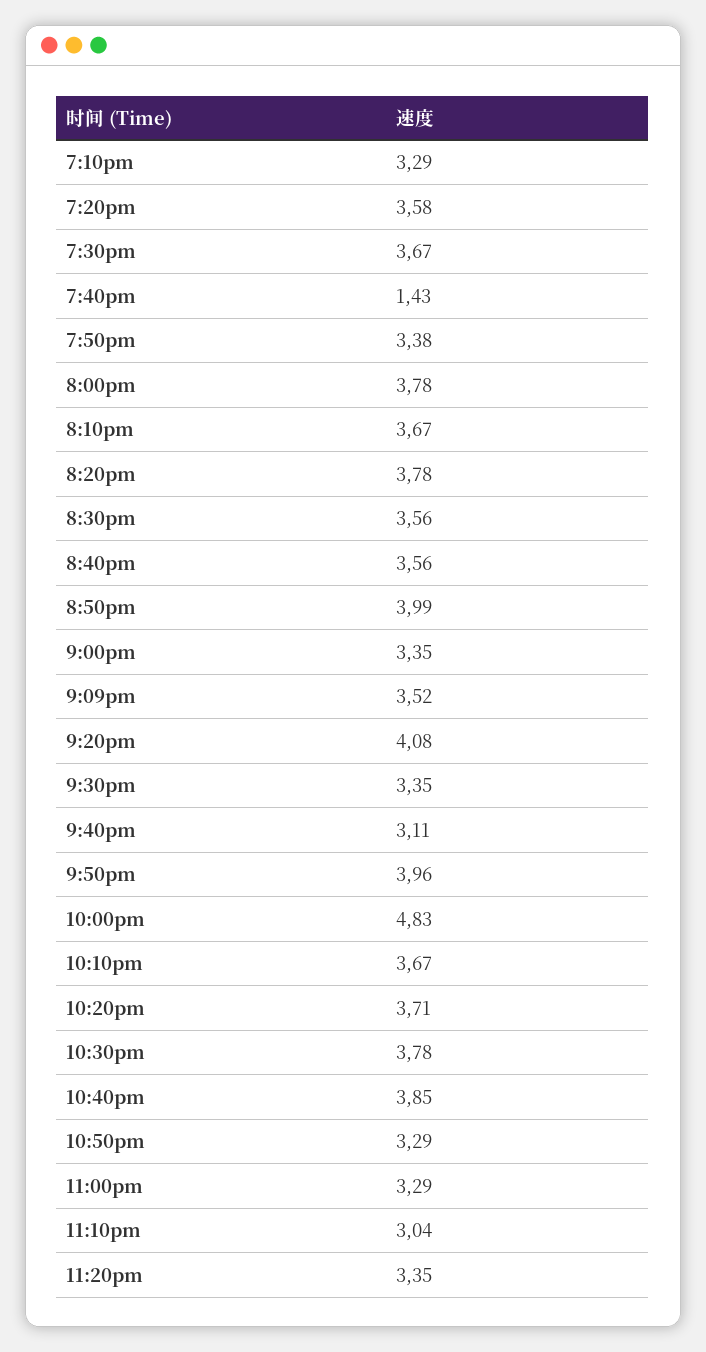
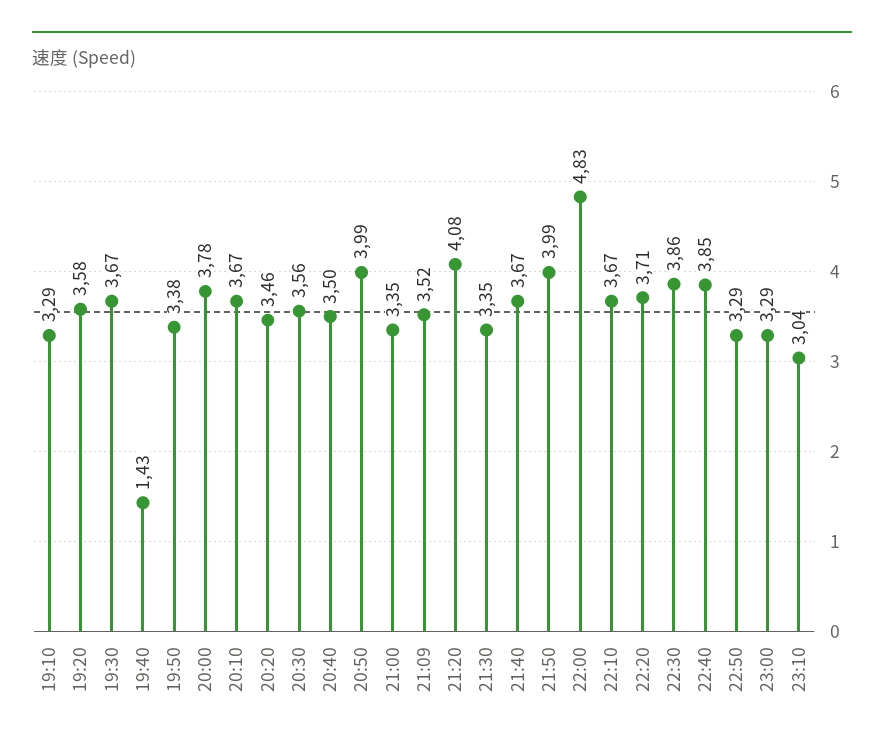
8:20pm: 3.78 -> 3.46
8:40pm: 3.56 -> 3.5
9:40pm: 3.11 -> 3.67
9:50pm: 3.96 -> 3.99
10:30pm: 3.78 -> 3.86
11:20pm: 3.35 -> none

